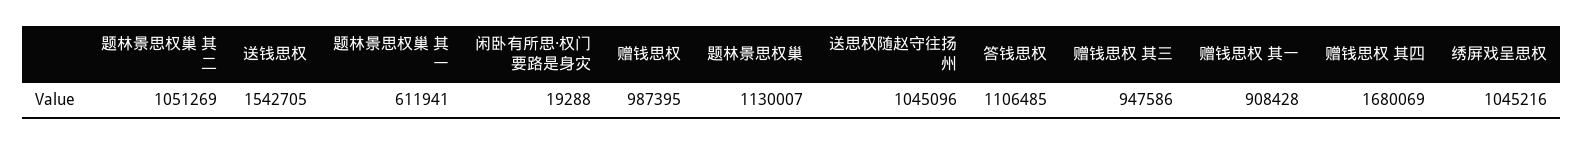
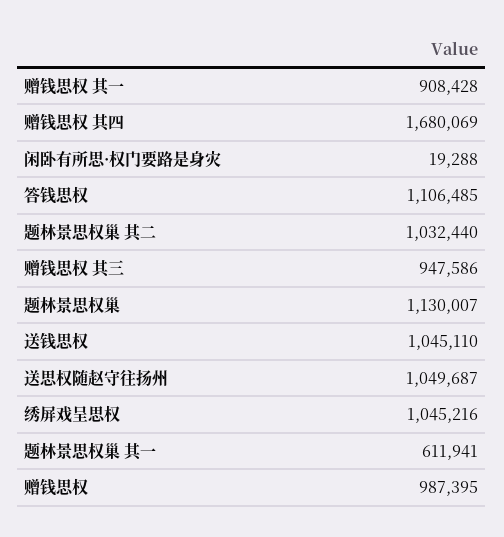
题林景思权巢 其二: 1051269 -> 1032440
送钱思权: 1542705 -> 1045110
送思权随赵守往扬州: 1045096 -> 1049687

